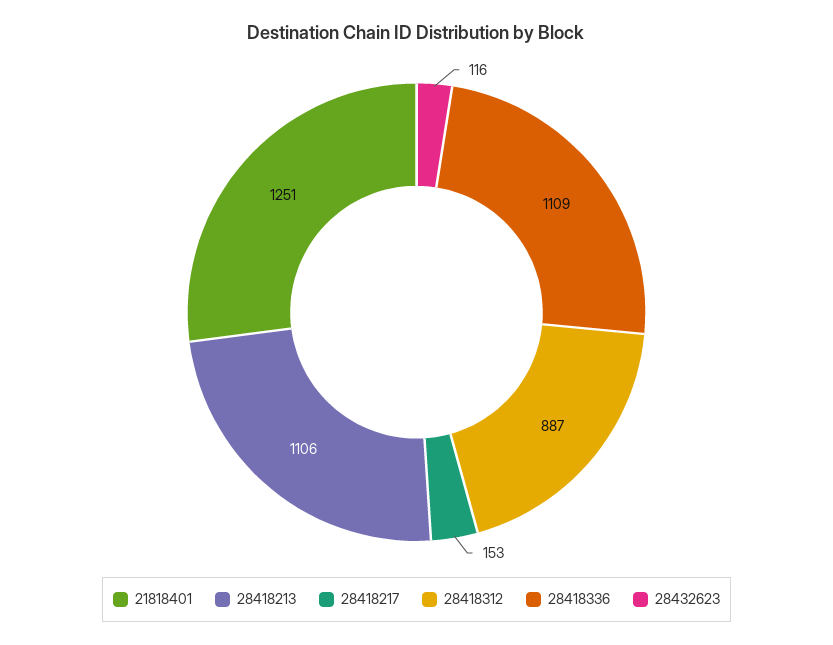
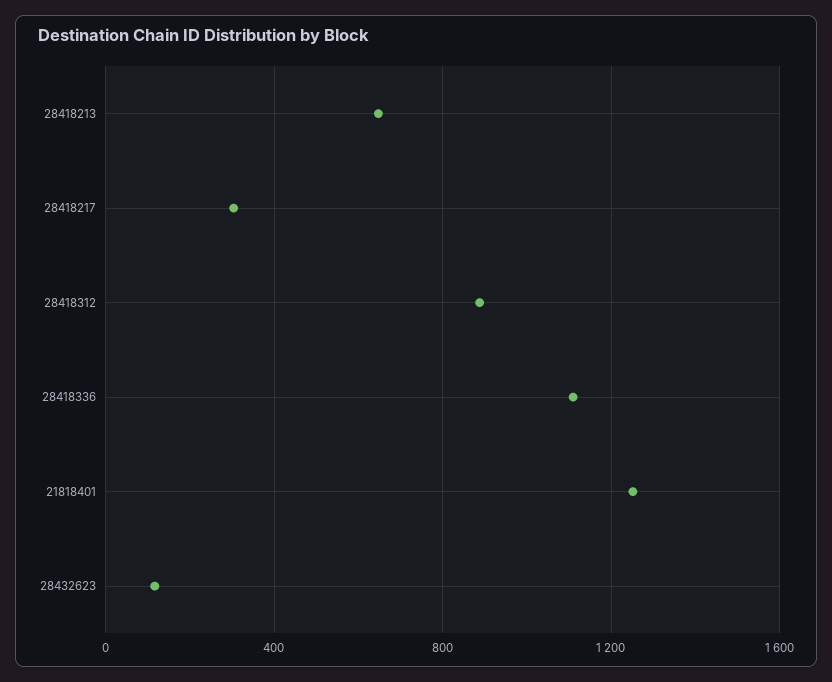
28418213: 1106 -> 650
28418217: 153 -> 300

